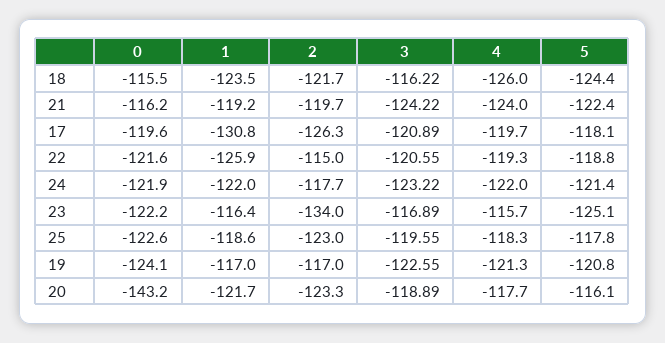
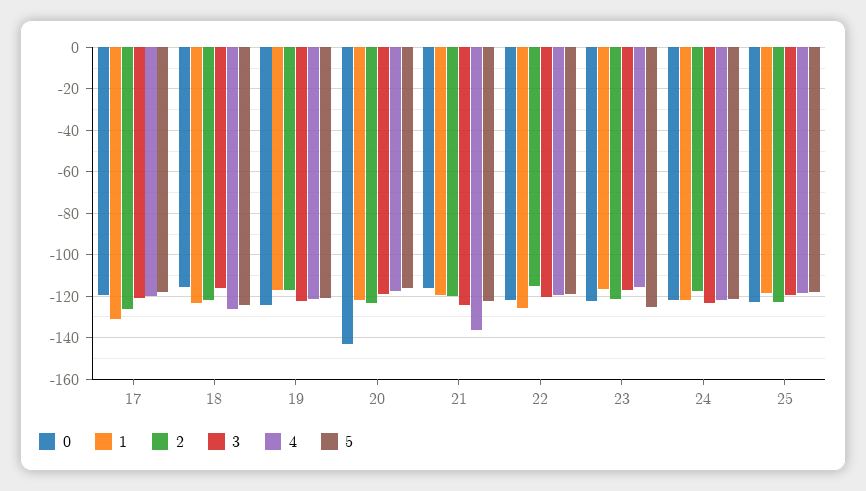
4, 21: -124 -> -135
2, 23: -134 -> -120

